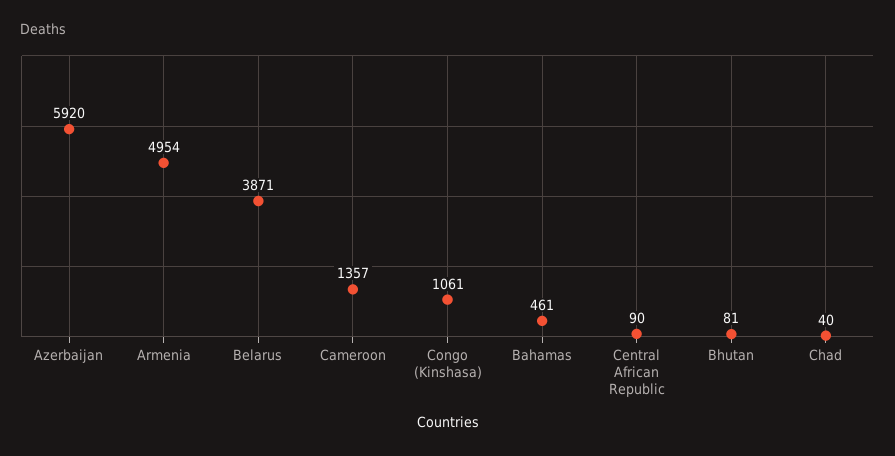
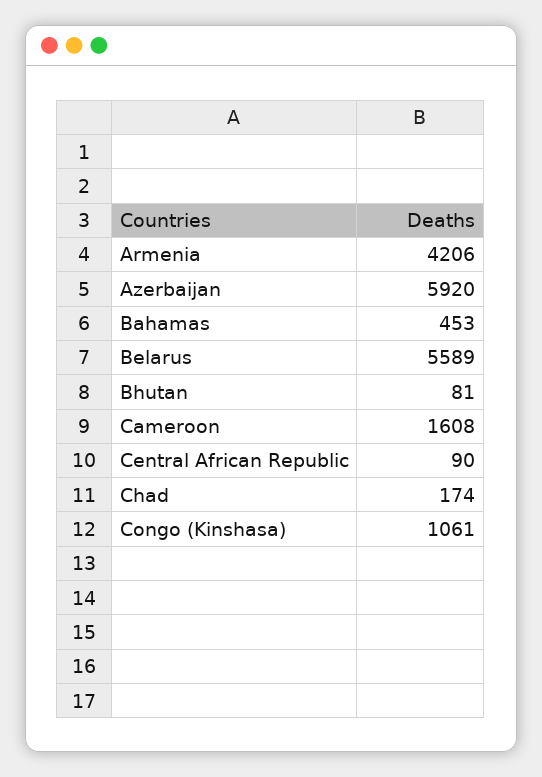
Armenia: 4954 -> 4206
Belarus: 3871 -> 5589
Cameroon: 1357 -> 1608
Bahamas: 461 -> 453
Chad: 40 -> 174

